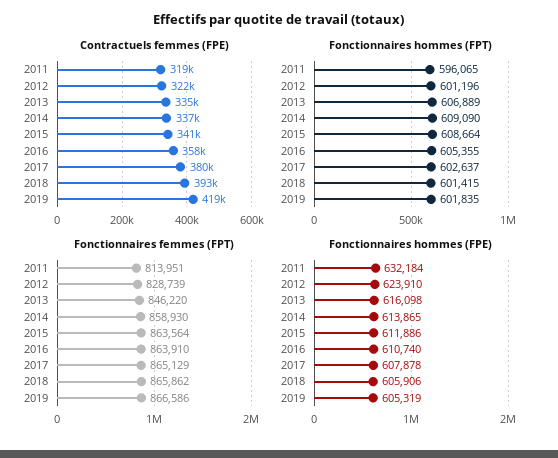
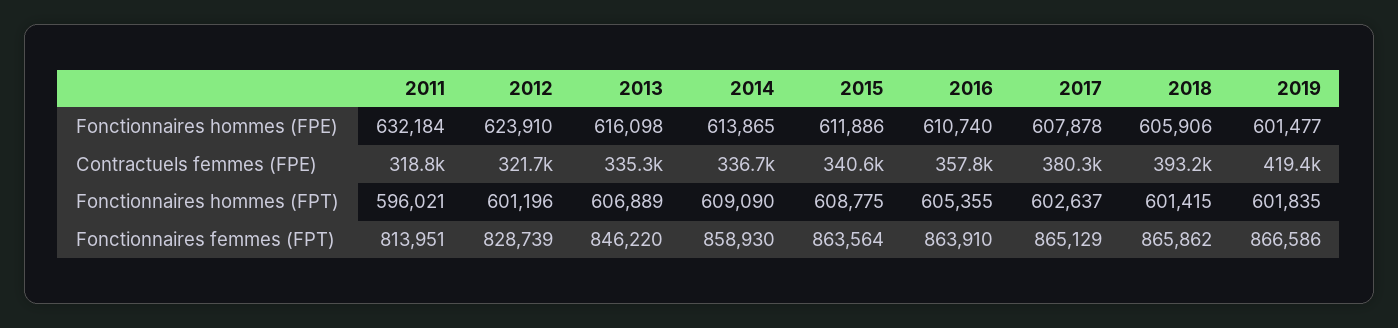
Fonctionnaires hommes (FPT), 2011: 596065 -> 596021
Fonctionnaires hommes (FPT), 2015: 608664 -> 608775
Fonctionnaires hommes (FPE), 2019: 605319 -> 601477

